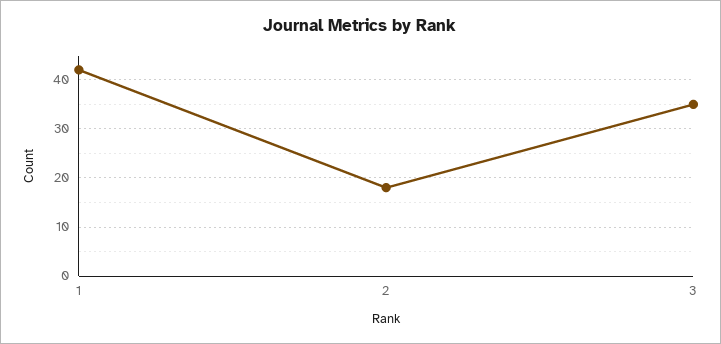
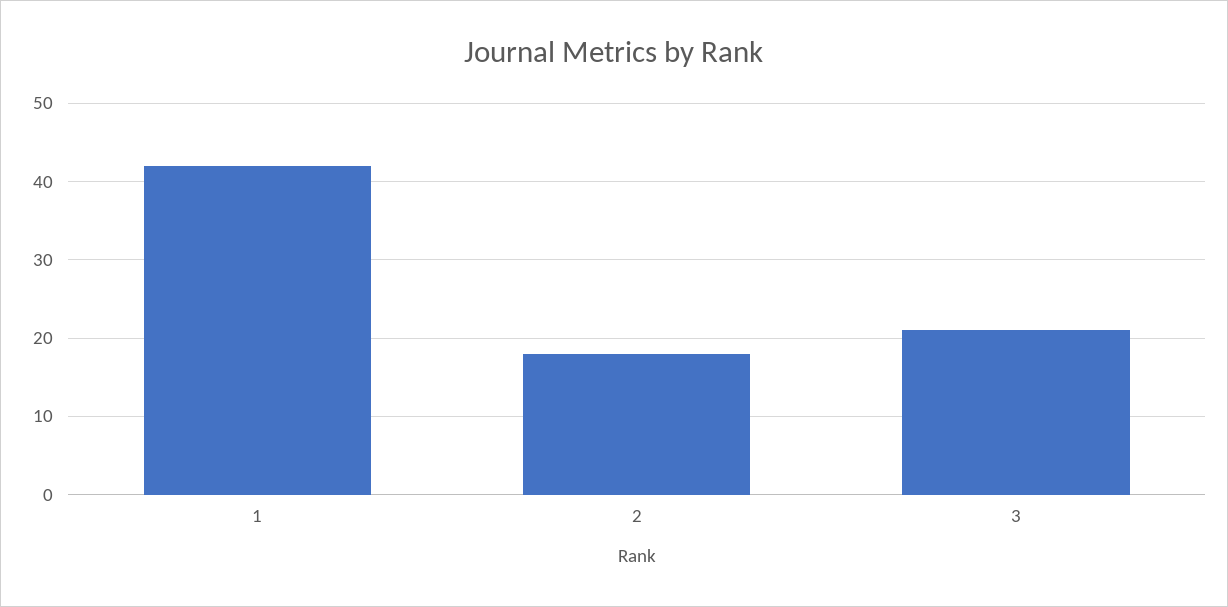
3: 35 -> 21

